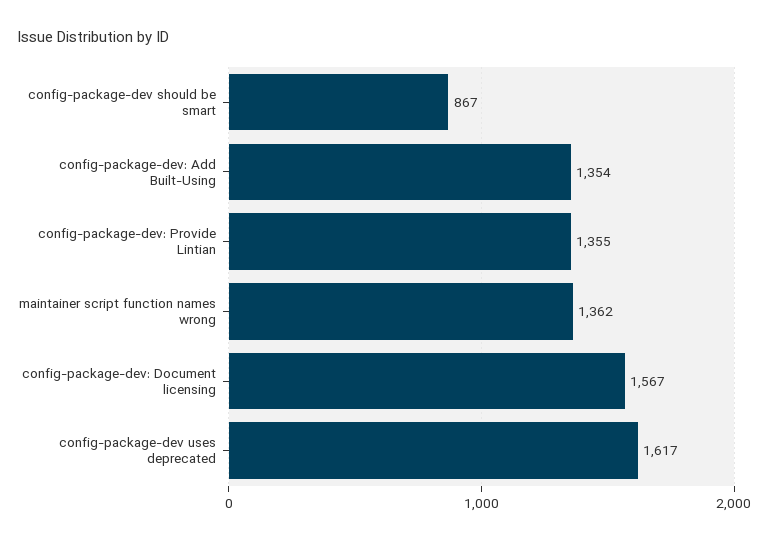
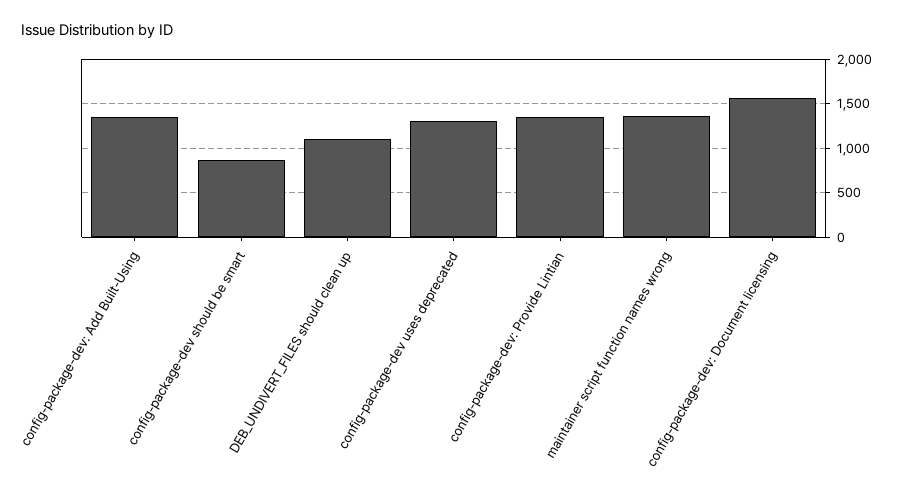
config-package-dev uses deprecated: 1617 -> 1300
DEB_UNDIVERT_FILES should clean up: none -> 1100

